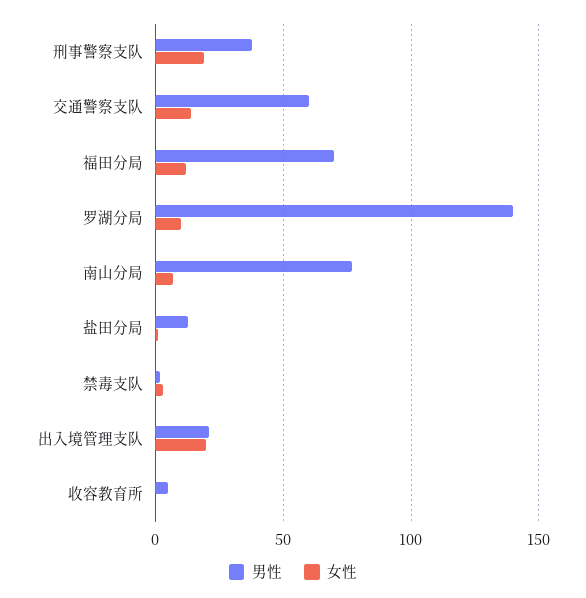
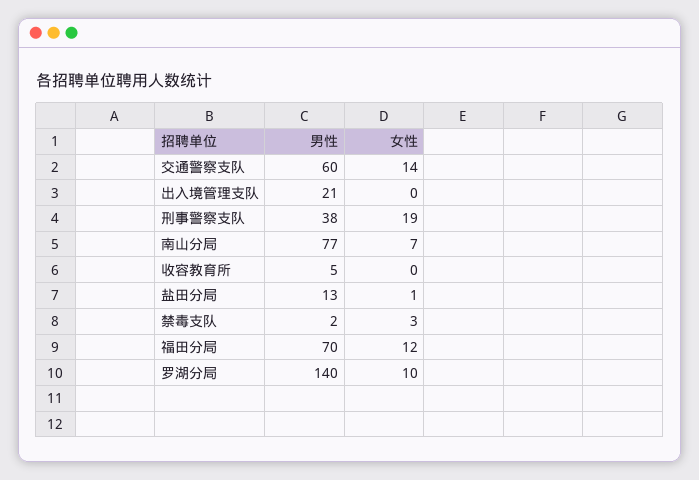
女性, 出入境管理支队: 20 -> 0

